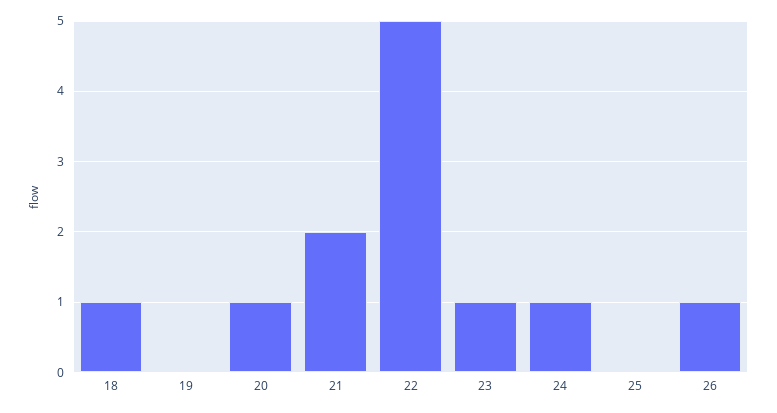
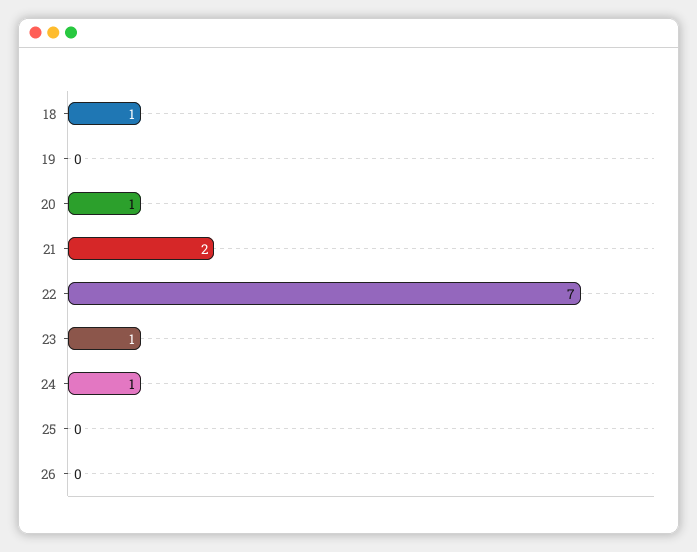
22: 5 -> 7
26: 1 -> 0

